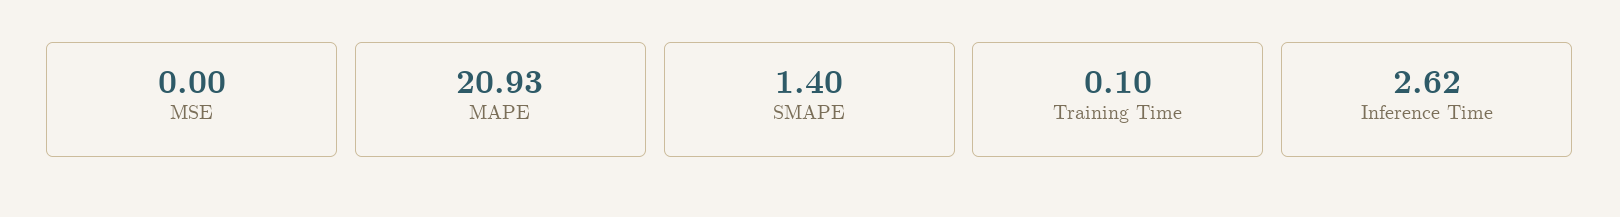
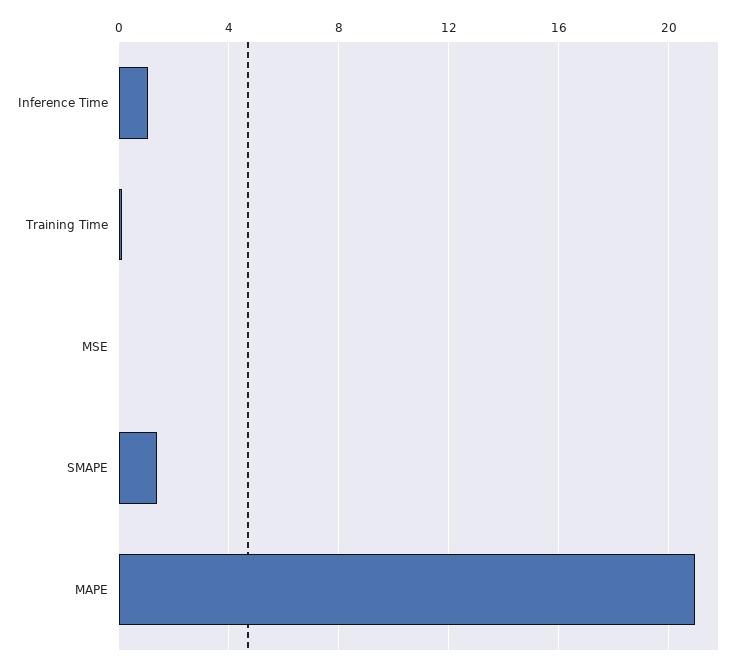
Inference Time: 2.62 -> 1

